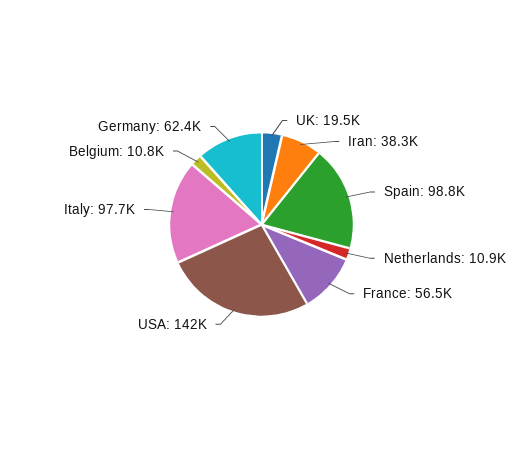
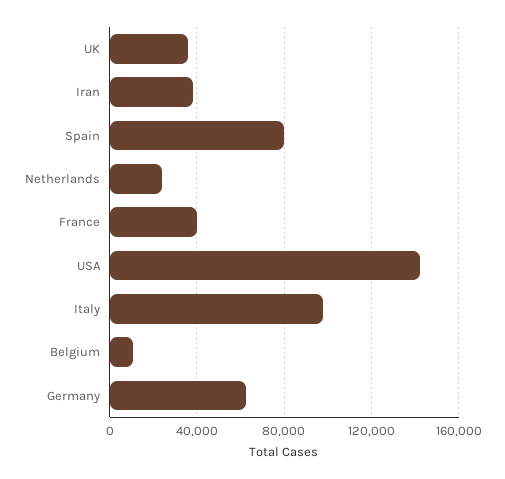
UK: 19500 -> 35000
Spain: 98800 -> 80000
Netherlands: 10900 -> 25000
France: 56500 -> 40000

